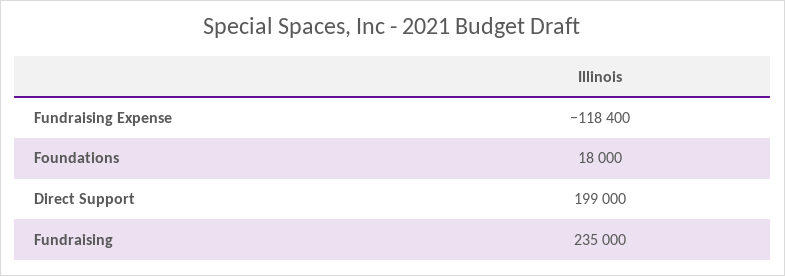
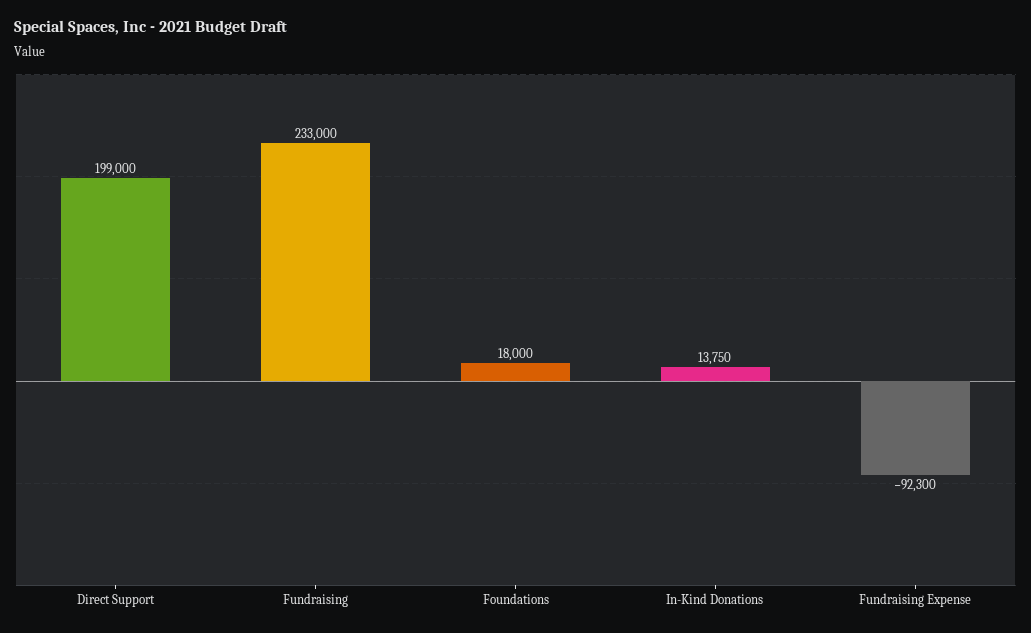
Fundraising Expense: -118400 -> -92300
Fundraising: 235000 -> 233000
In-Kind Donations: none -> 13750

